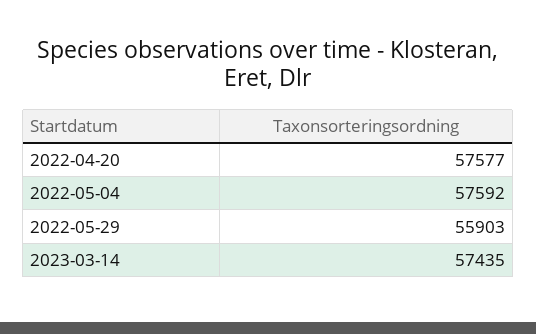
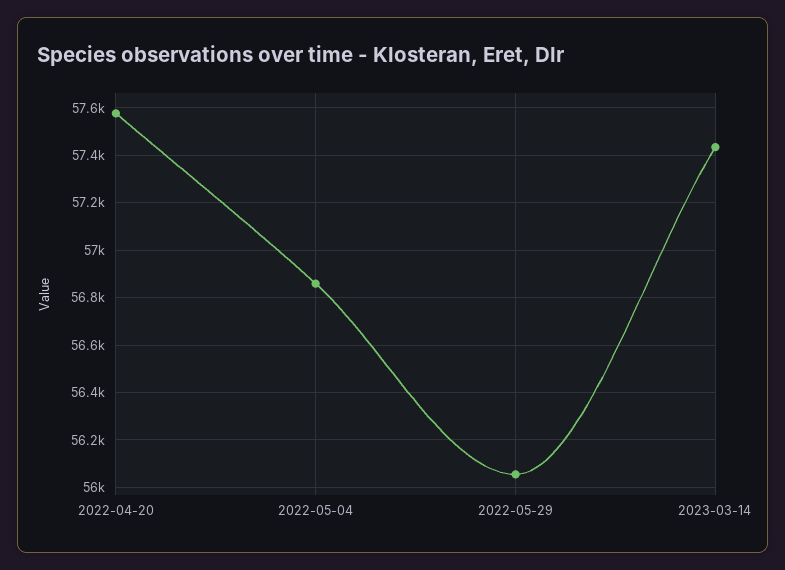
2022-05-04: 57592 -> 56850
2022-05-29: 55903 -> 56050

